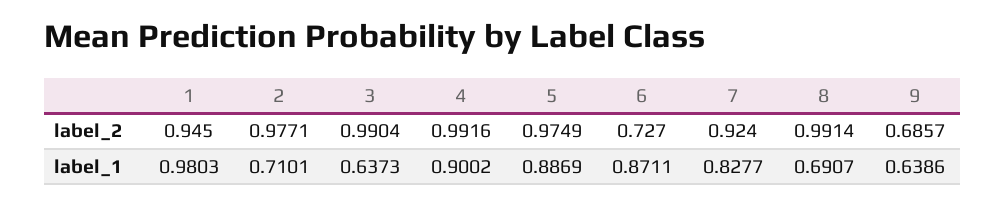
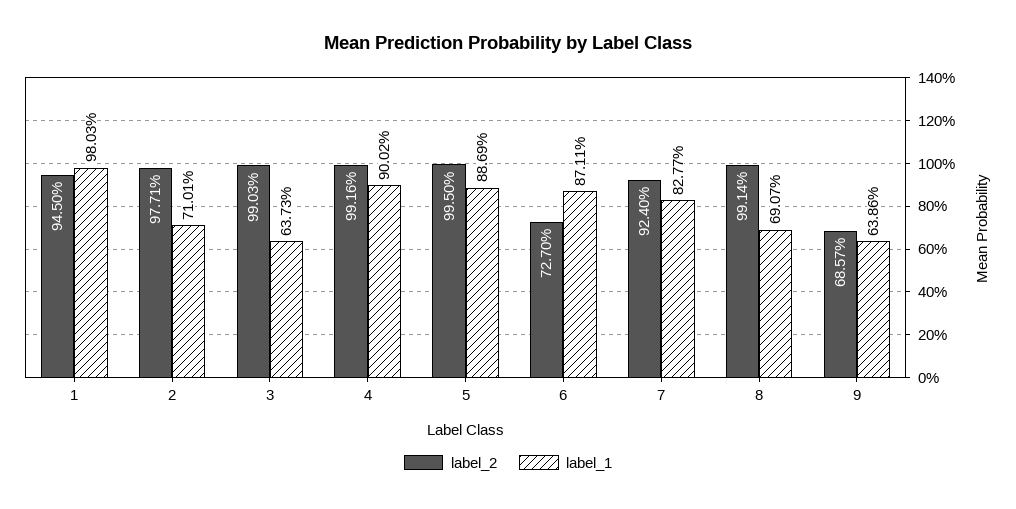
label_2, 3: 0.9904 -> 0.9903
label_2, 5: 0.9749 -> 0.995

